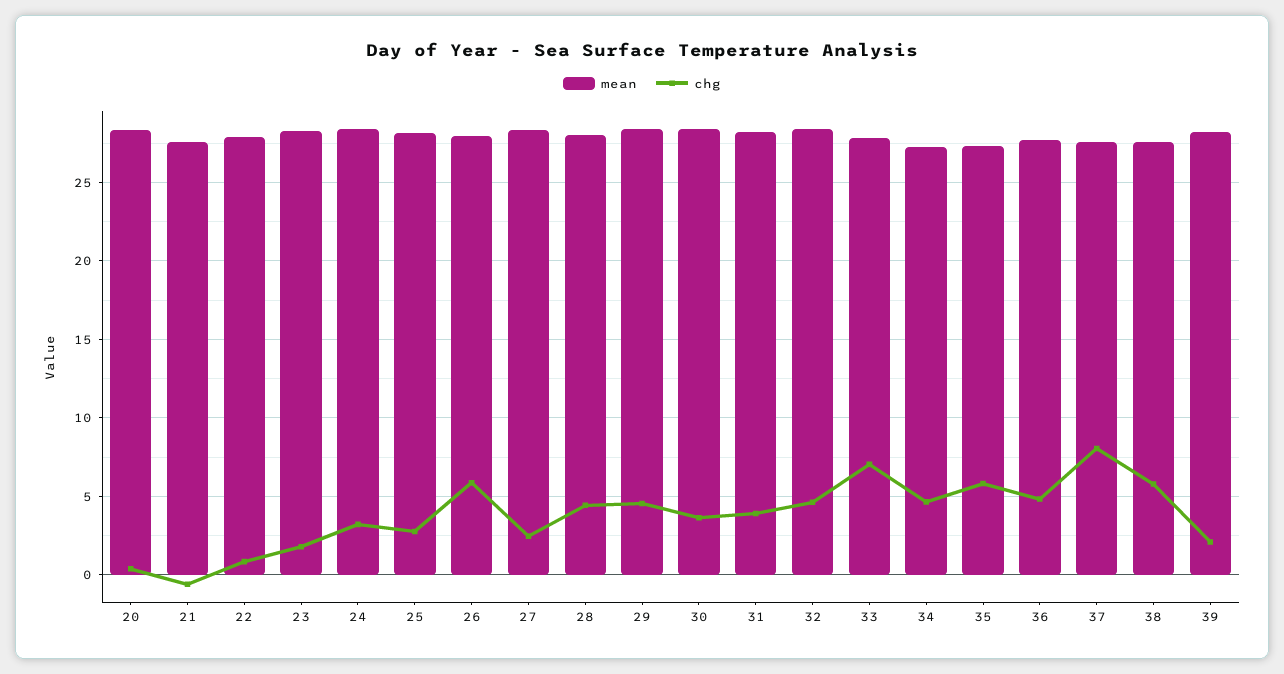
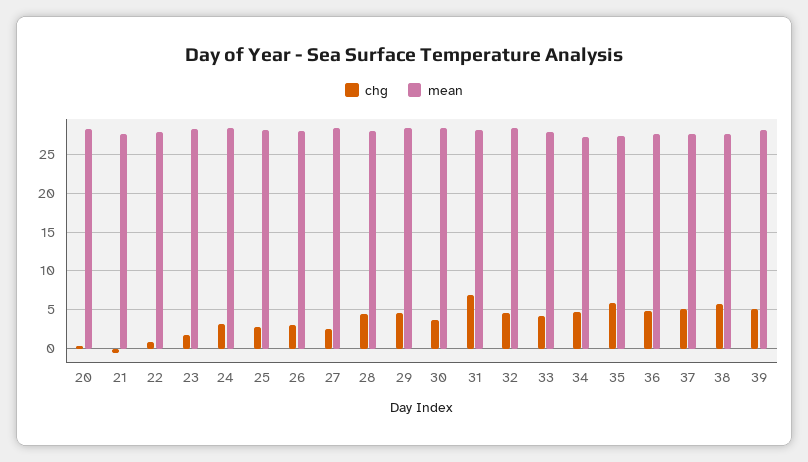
chg, 26: 6 -> 3
chg, 31: 4 -> 7
chg, 33: 7 -> 4
chg, 37: 8 -> 5
chg, 39: 2 -> 5

